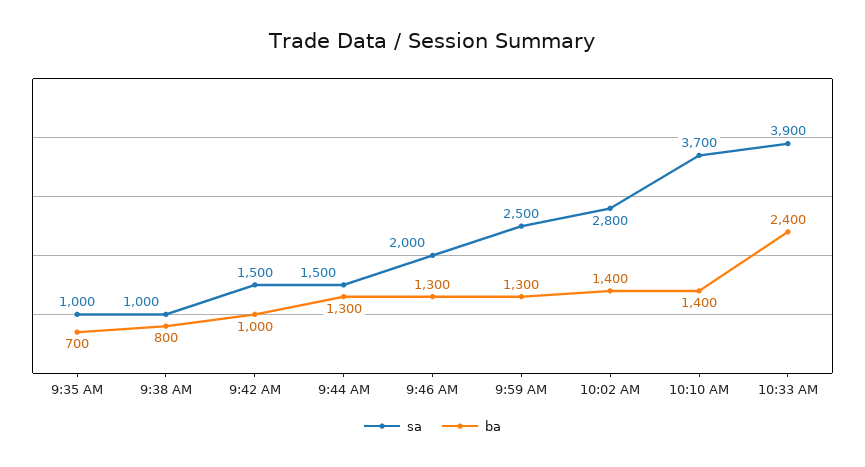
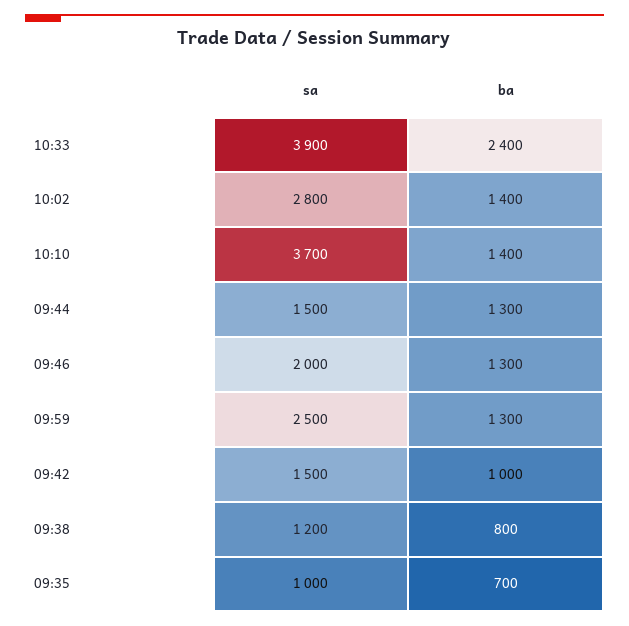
sa, 9:38 AM: 1000 -> 1200

